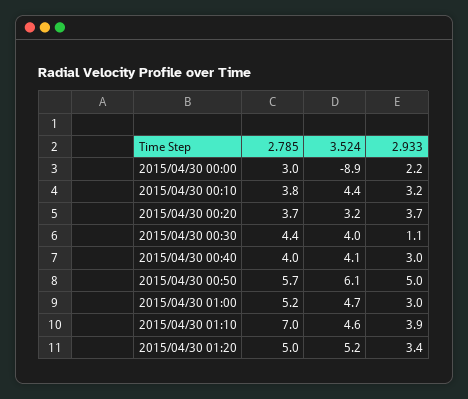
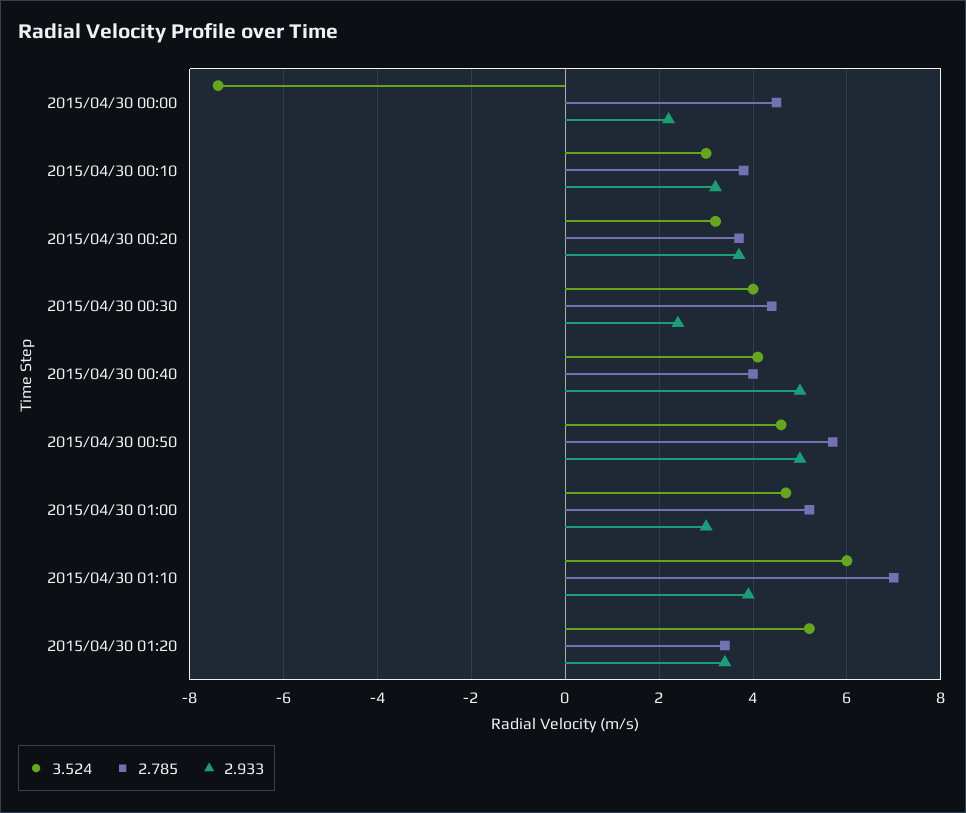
2.785, 2015/04/30 00:00: 3 -> 4.5
3.524, 2015/04/30 00:00: -8.9 -> -7.5
3.524, 2015/04/30 00:10: 4.4 -> 3
2.933, 2015/04/30 00:30: 1.1 -> 2.5
2.933, 2015/04/30 00:40: 3 -> 5
3.524, 2015/04/30 00:50: 6.1 -> 4.5
3.524, 2015/04/30 01:10: 4.6 -> 6
2.785, 2015/04/30 01:20: 5 -> 3.5

